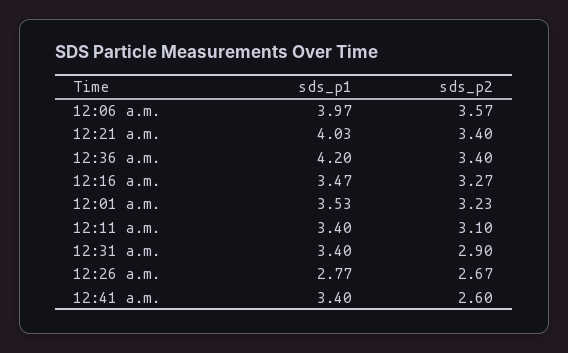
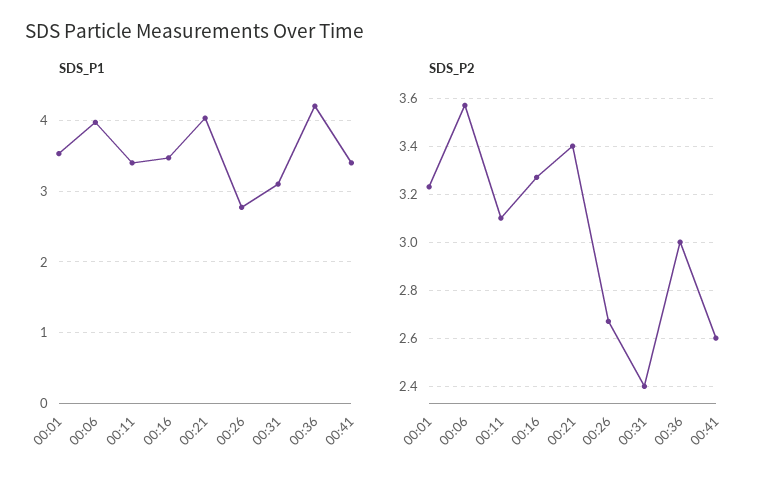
sds_p2, 12:36 a.m.: 3.4 -> 3
sds_p1, 12:31 a.m.: 3.4 -> 3.1
sds_p2, 12:31 a.m.: 2.9 -> 2.4

